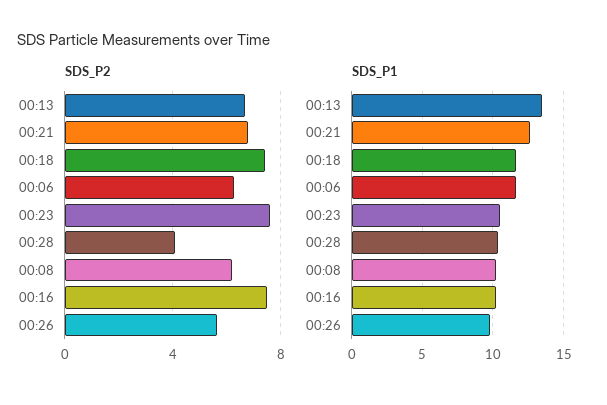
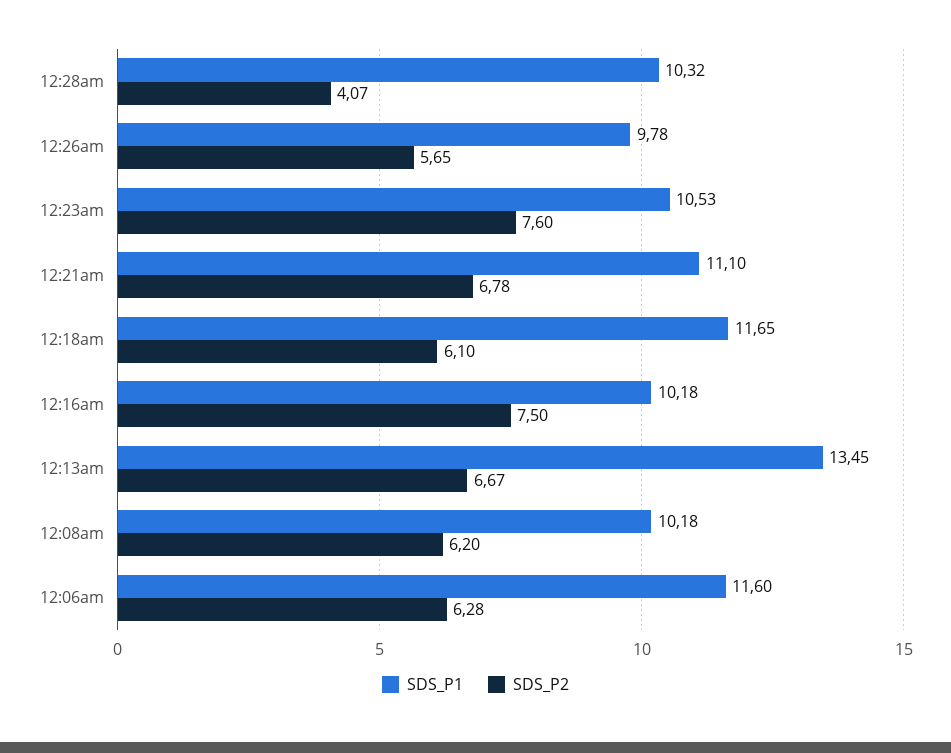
SDS_P2, 00:18: 7.5 -> 6.1
SDS_P1, 00:21: 12.5 -> 11.1

